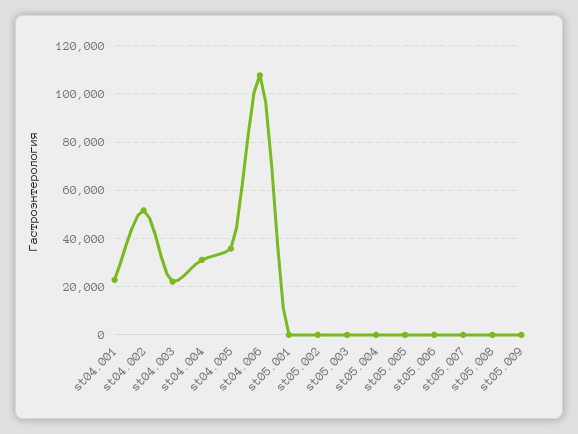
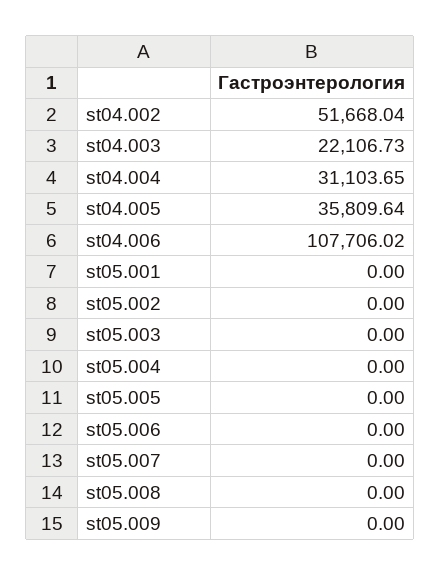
st04.001: 22500 -> none

